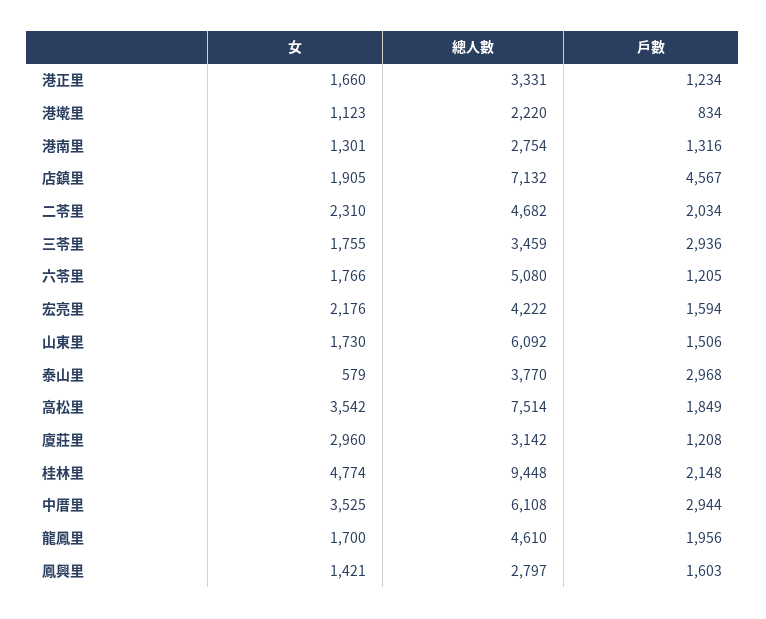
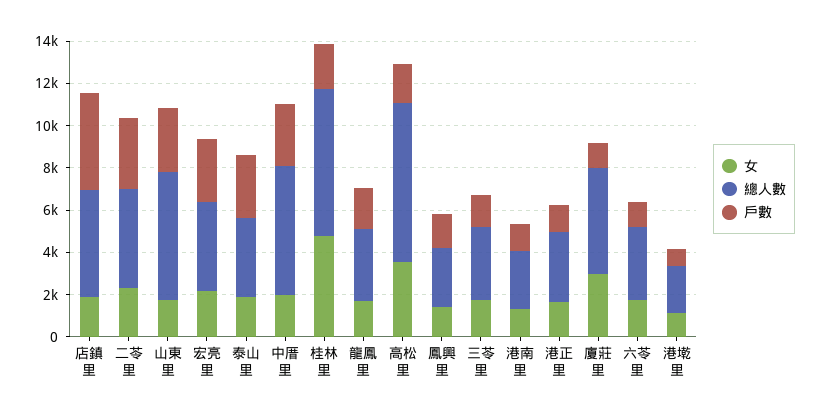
總人數, 店鎮里: 7132 -> 5000
戶數, 二苓里: 2034 -> 3500
戶數, 三苓里: 2936 -> 1500
總人數, 六苓里: 5080 -> 3500
戶數, 宏亮里: 1594 -> 3000
戶數, 山東里: 1506 -> 3000
女, 泰山里: 579 -> 2000
總人數, 廈莊里: 3142 -> 5000
總人數, 桂林里: 9448 -> 7000
女, 中厝里: 3525 -> 2000
總人數, 龍鳳里: 4610 -> 3500

